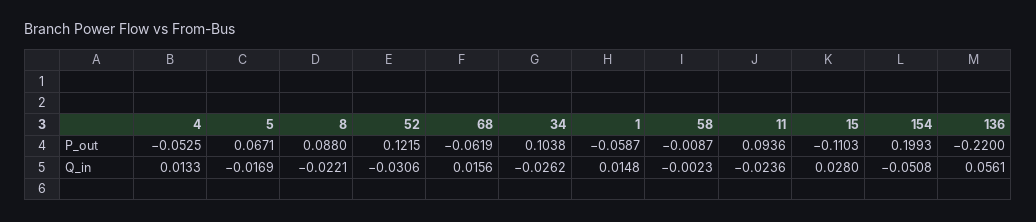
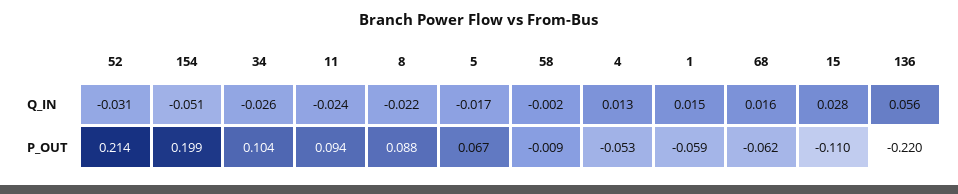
52, P_out: 0.1215 -> 0.214

